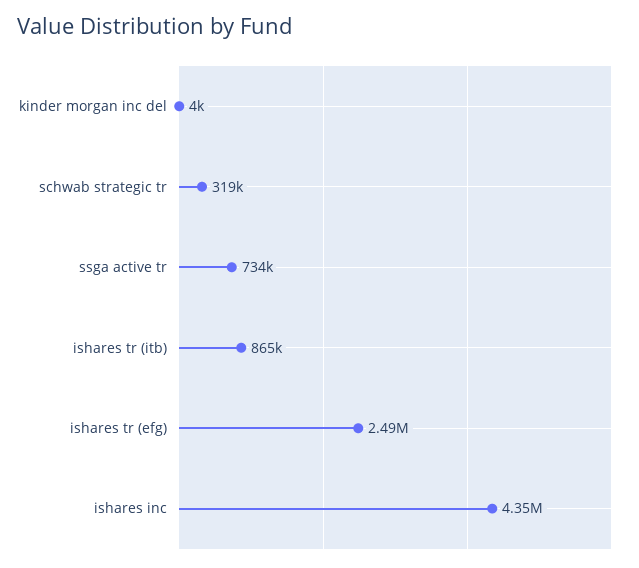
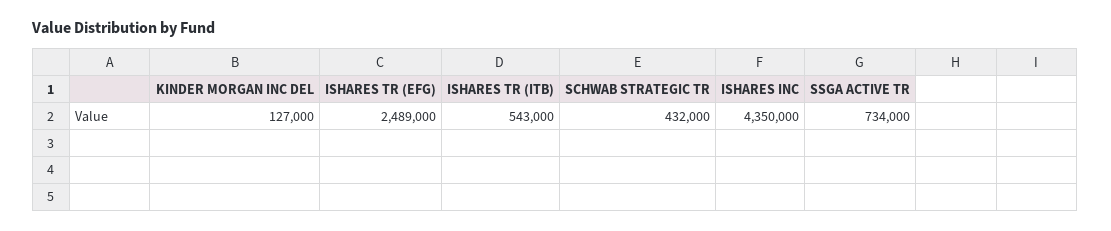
kinder morgan inc del: 4000 -> 127000
schwab strategic tr: 319000 -> 432000
ishares tr (itb): 865000 -> 543000

